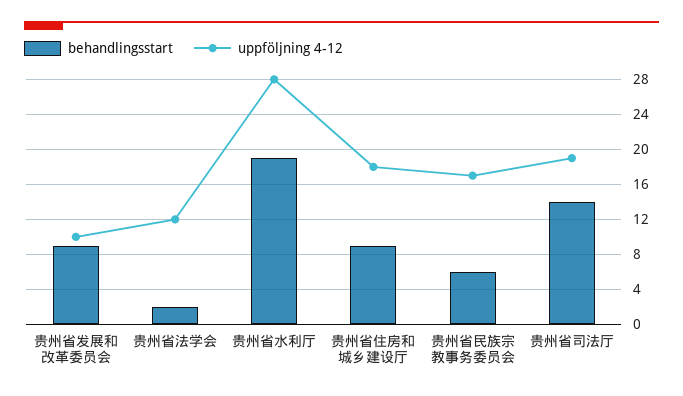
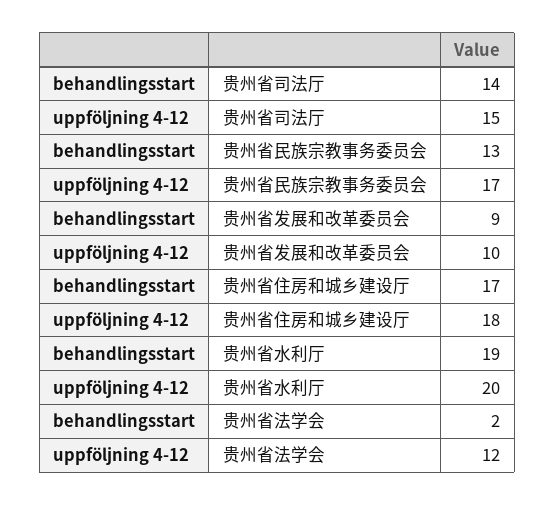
uppföljning 4-12, 贵州省水利厅: 28 -> 20
behandlingsstart, 贵州省住房和城乡建设厅: 9 -> 17
behandlingsstart, 贵州省民族宗教事务委员会: 6 -> 13
uppföljning 4-12, 贵州省司法厅: 19 -> 15

